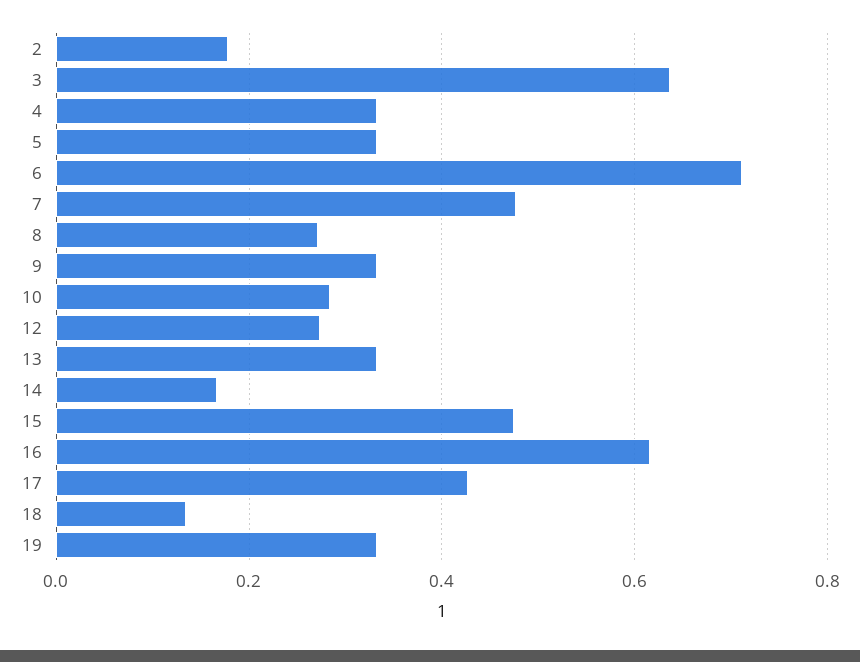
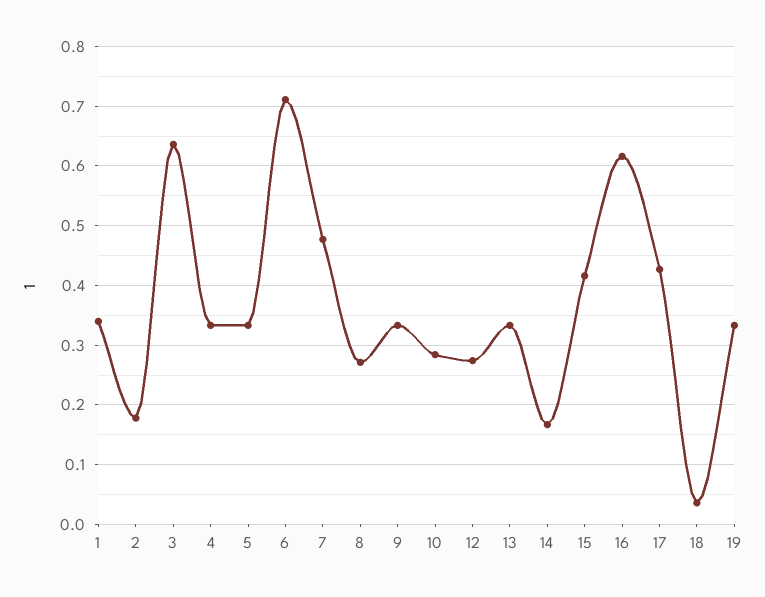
15: 0.48 -> 0.42
18: 0.14 -> 0.04
1: none -> 0.34

